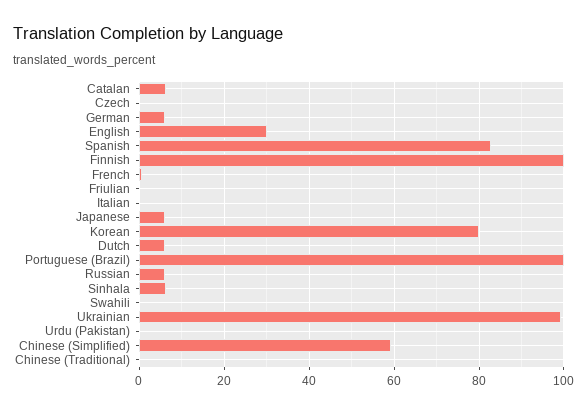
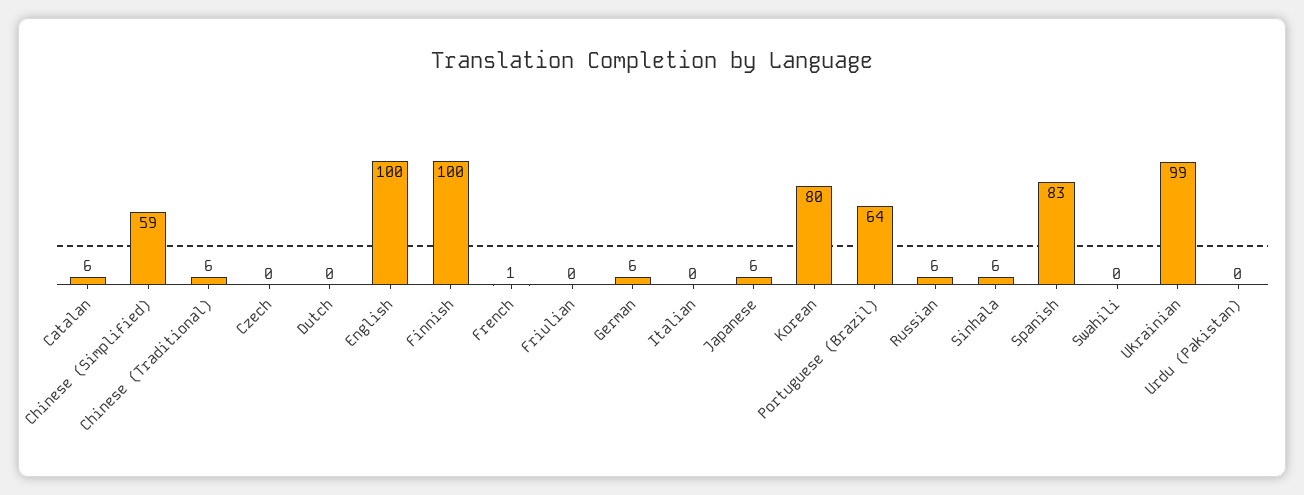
English: 30 -> 100
Dutch: 6 -> 0
Portuguese (Brazil): 100 -> 64
Chinese (Traditional): 0 -> 6

